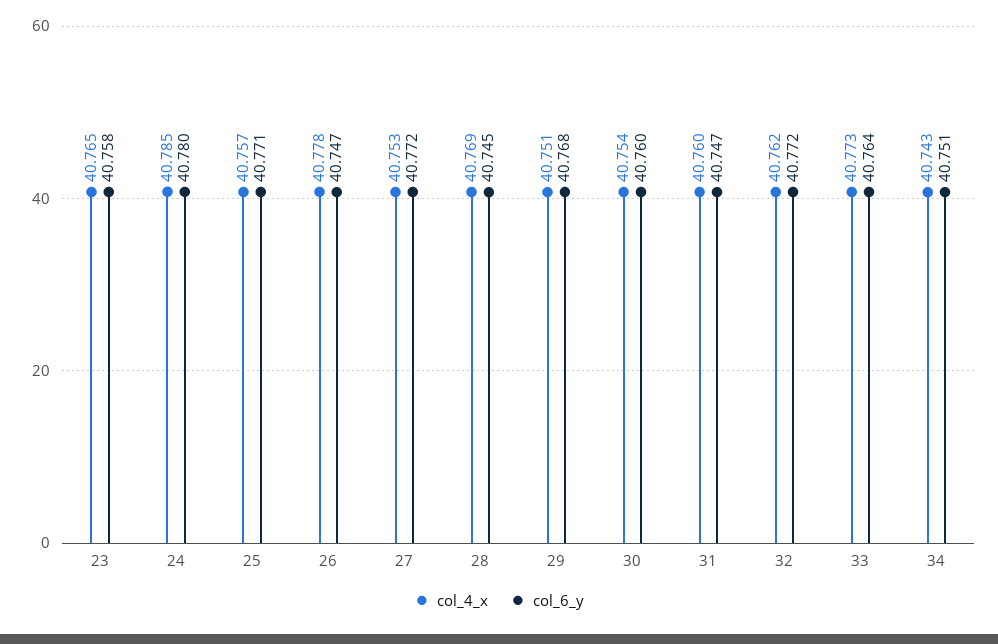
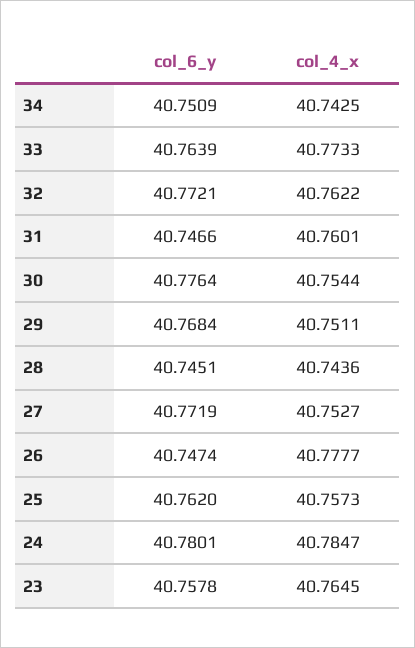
col_6_y, 25: 40.771 -> 40.762
col_4_x, 28: 40.769 -> 40.7436
col_6_y, 30: 40.76 -> 40.7764

